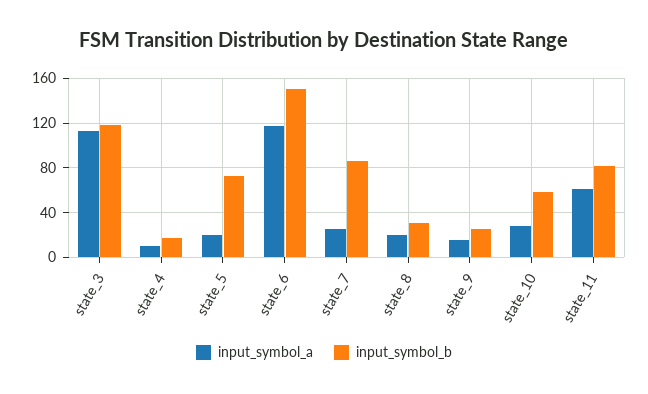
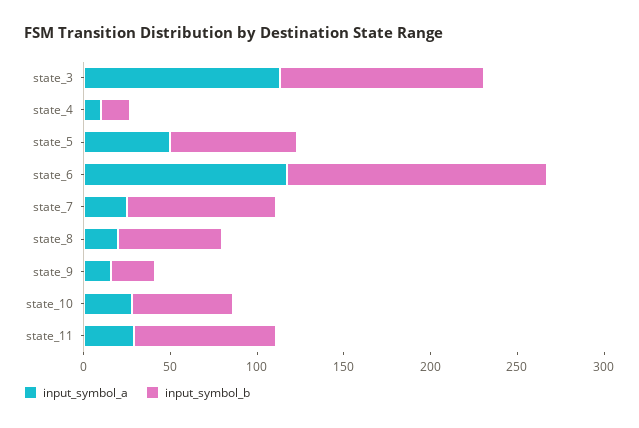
input_symbol_a, state_5: 20 -> 50
input_symbol_b, state_8: 30 -> 60
input_symbol_a, state_11: 60 -> 30

